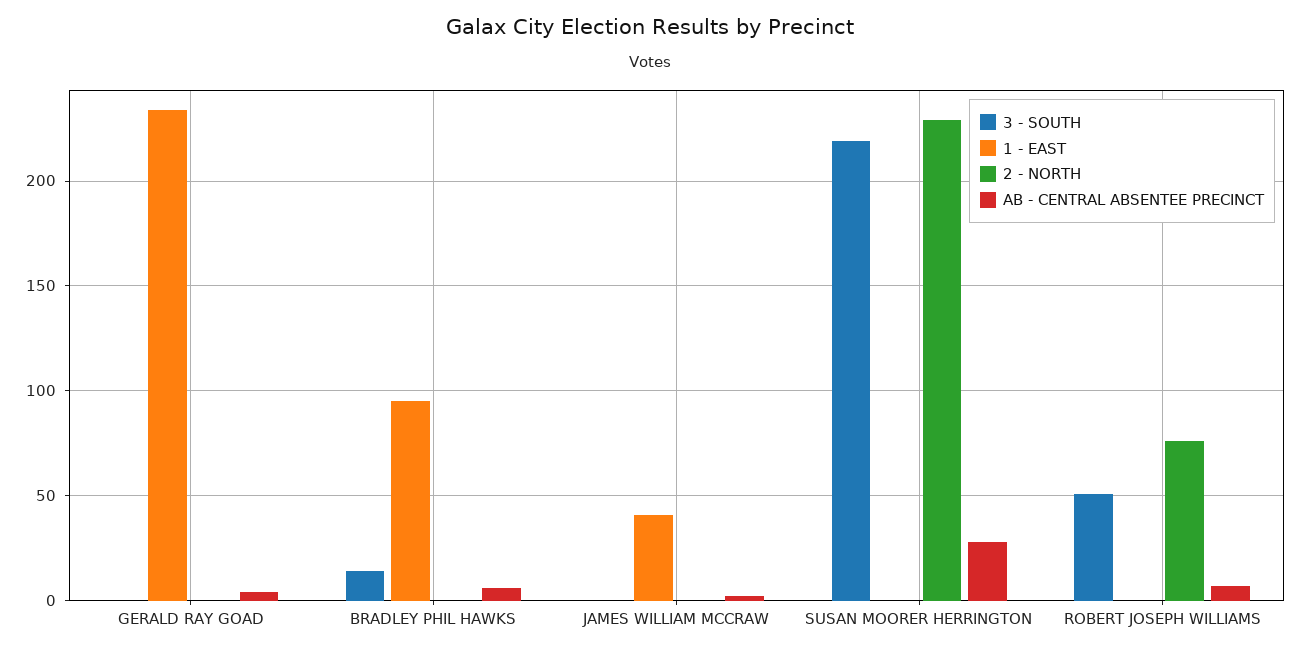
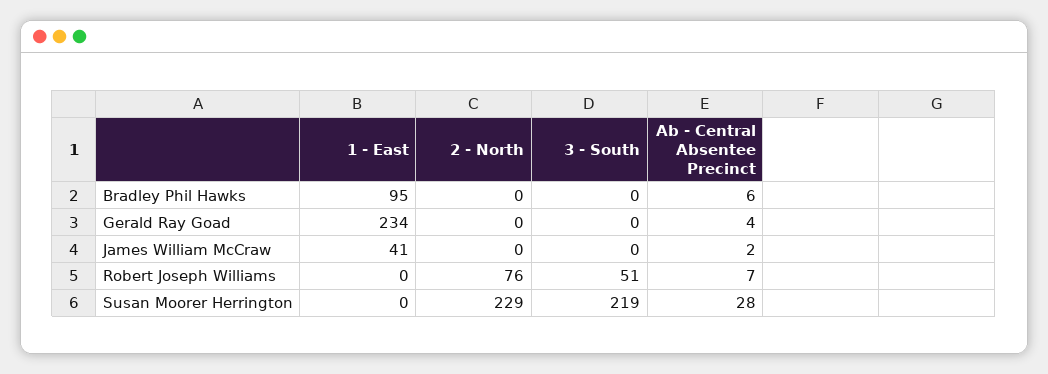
3 - SOUTH, BRADLEY PHIL HAWKS: 15 -> 0

